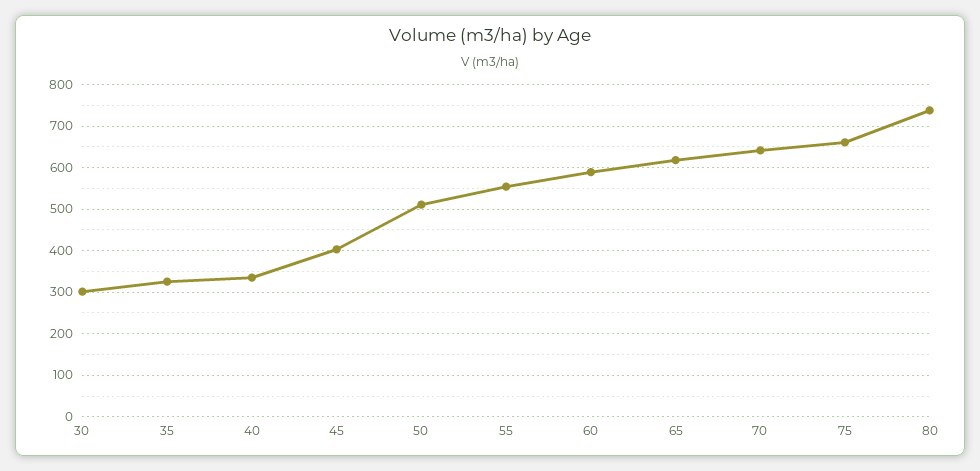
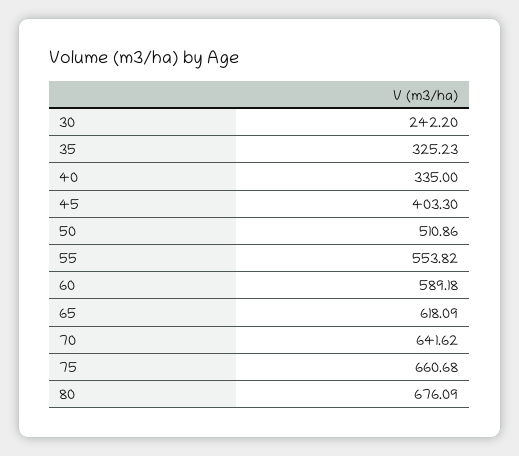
30: 300 -> 242.2
80: 740 -> 676.09

